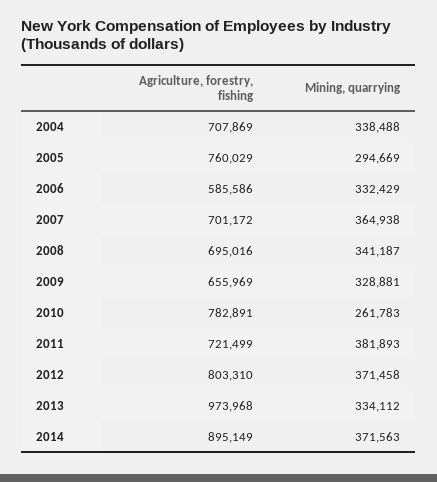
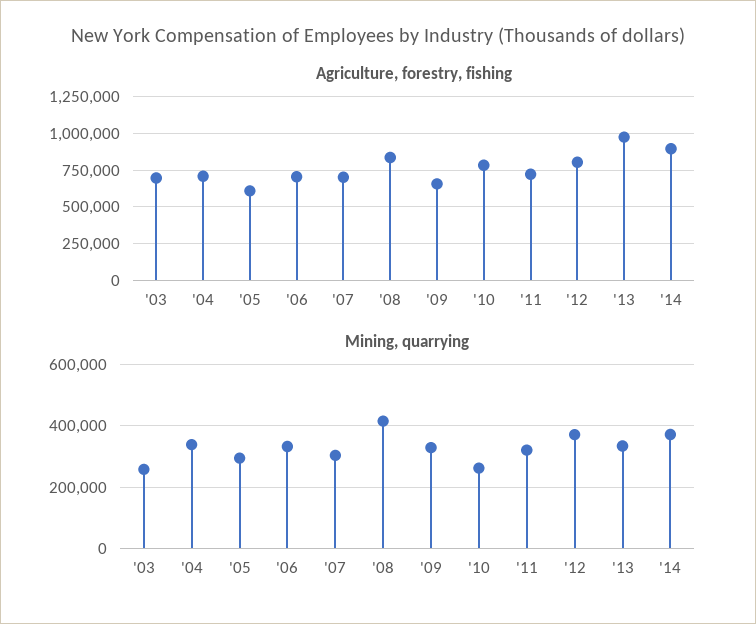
Agriculture, forestry, fishing, 2005: 760029 -> 600000
Agriculture, forestry, fishing, 2006: 585586 -> 700000
Mining, quarrying, 2007: 364938 -> 300000
Agriculture, forestry, fishing, 2008: 695016 -> 850000
Mining, quarrying, 2008: 341187 -> 420000
Mining, quarrying, 2011: 381893 -> 320000
Agriculture, forestry, fishing, '03: none -> 700000
Mining, quarrying, '03: none -> 260000

